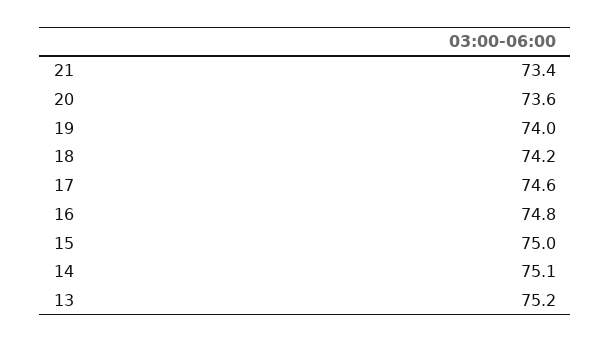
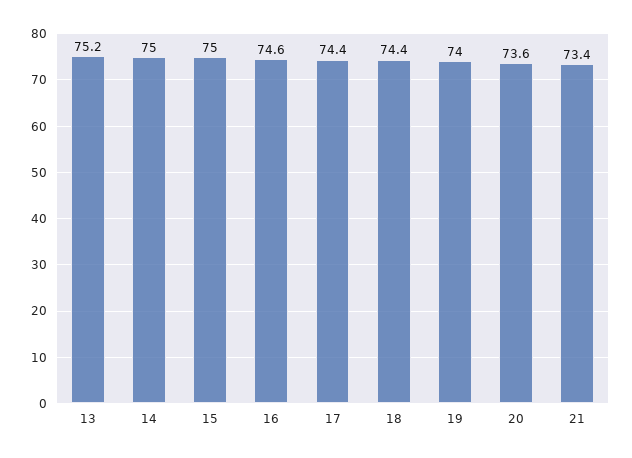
18: 74.2 -> 74.4
17: 74.6 -> 74.4
16: 74.8 -> 74.6
14: 75.1 -> 75

